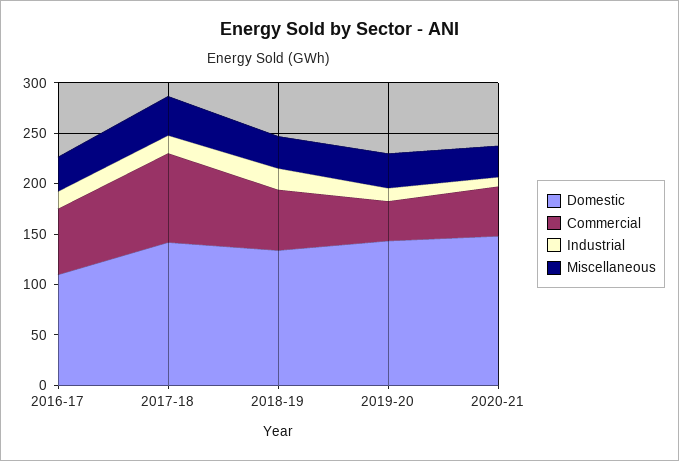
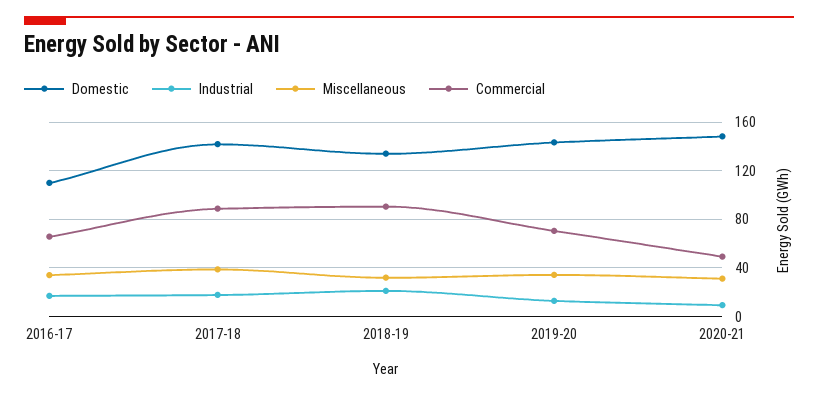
Commercial, 2018-19: 60 -> 90
Commercial, 2019-20: 40 -> 70

